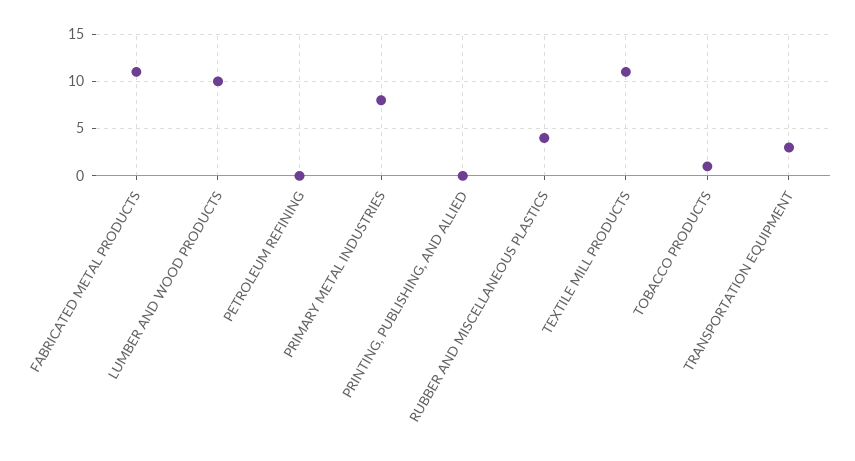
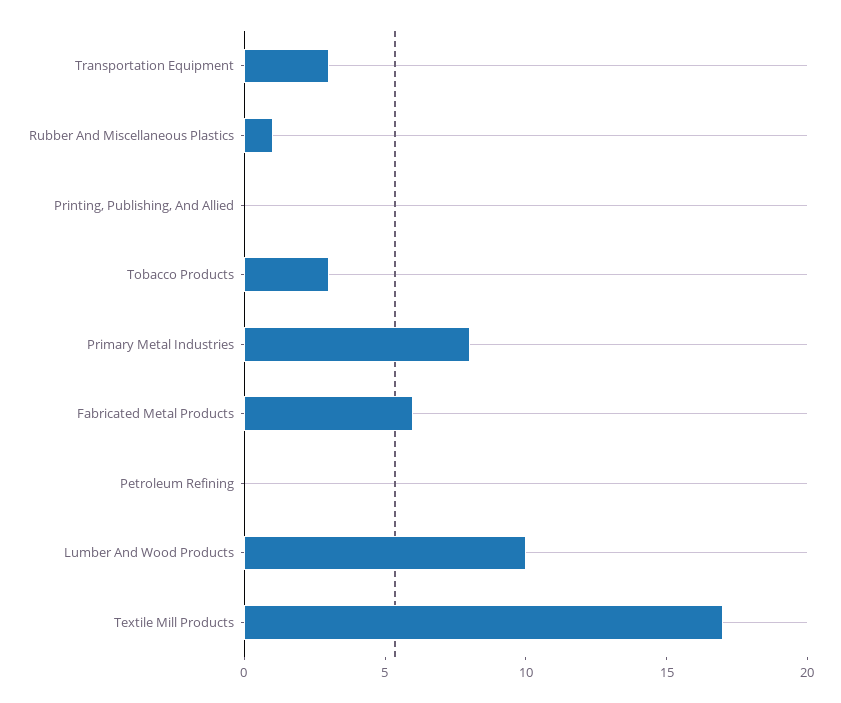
FABRICATED METAL PRODUCTS: 11 -> 6
RUBBER AND MISCELLANEOUS PLASTICS: 4 -> 1
TEXTILE MILL PRODUCTS: 11 -> 17
TOBACCO PRODUCTS: 1 -> 3

